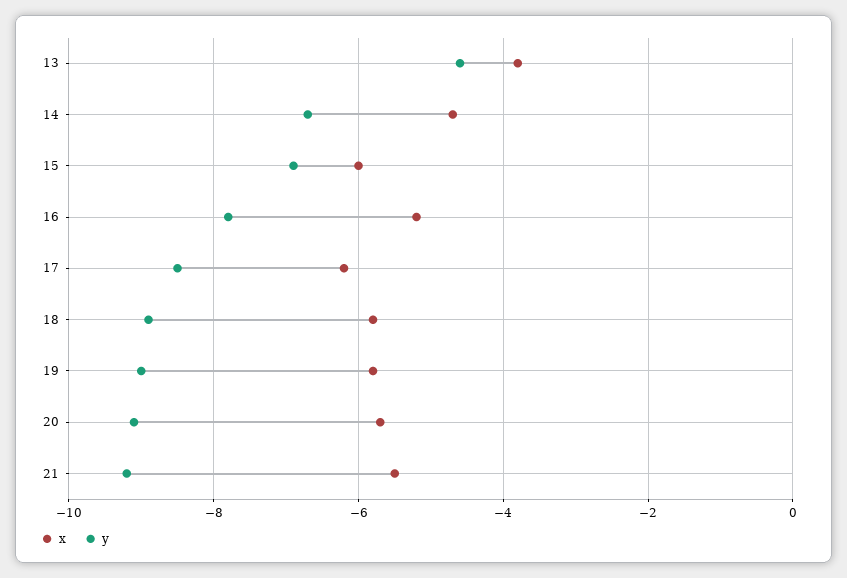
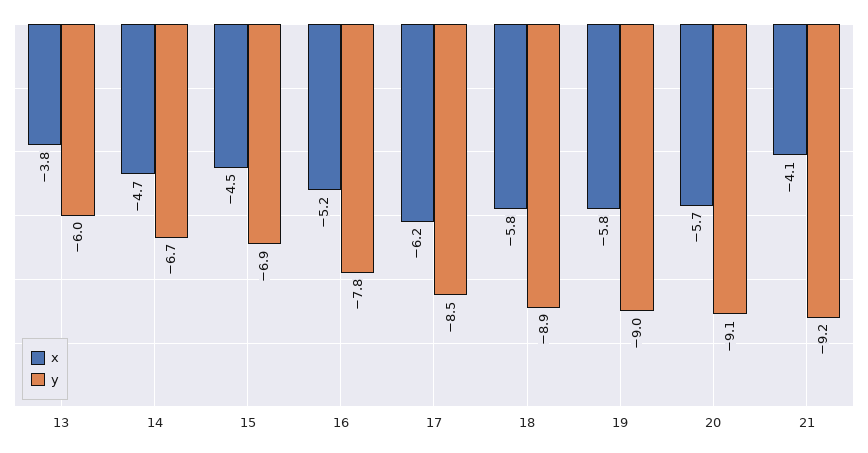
y, 13: -4.5 -> -6
x, 15: -6 -> -4.5
x, 21: -5.5 -> -4.1

